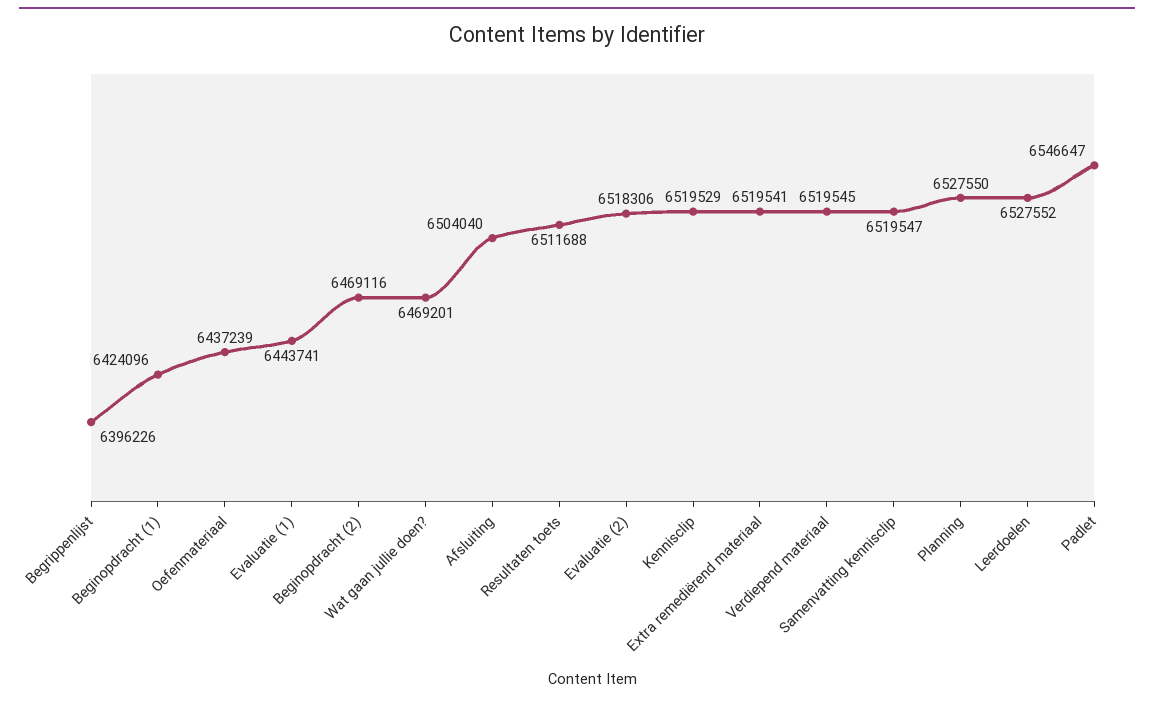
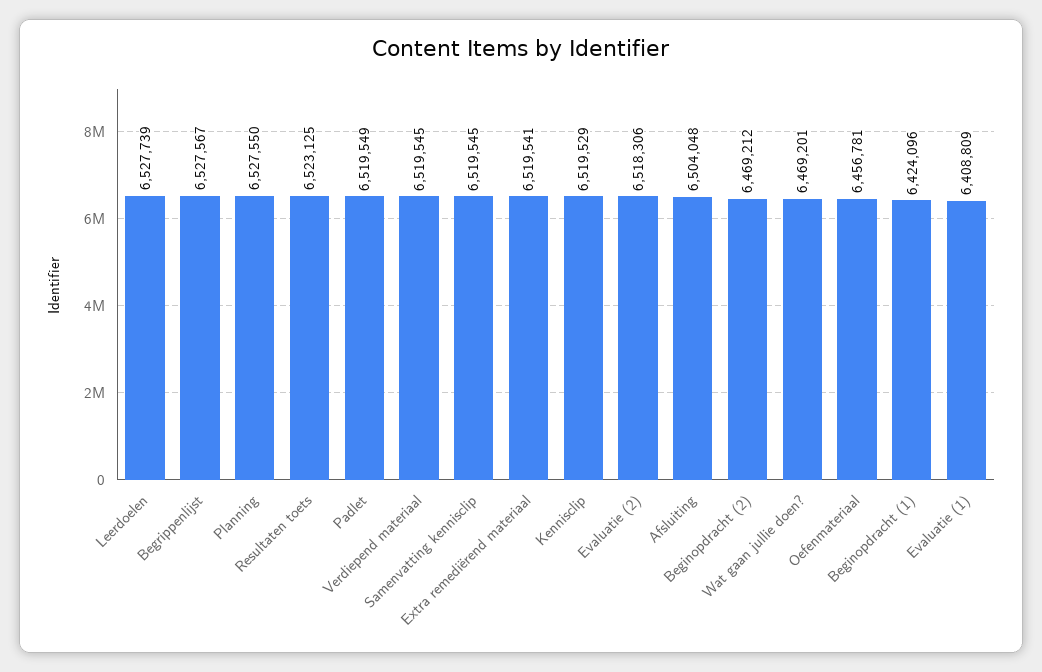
Begrippenlijst: 6396226 -> 6527567
Oefenmateriaal: 6437239 -> 6456781
Evaluatie (1): 6443741 -> 6408809
Beginopdracht (2): 6469116 -> 6469212
Afsluiting: 6504040 -> 6504048
Resultaten toets: 6511688 -> 6523125
Samenvatting kennisclip: 6519547 -> 6519545
Leerdoelen: 6527552 -> 6527739
Padlet: 6546647 -> 6519549

